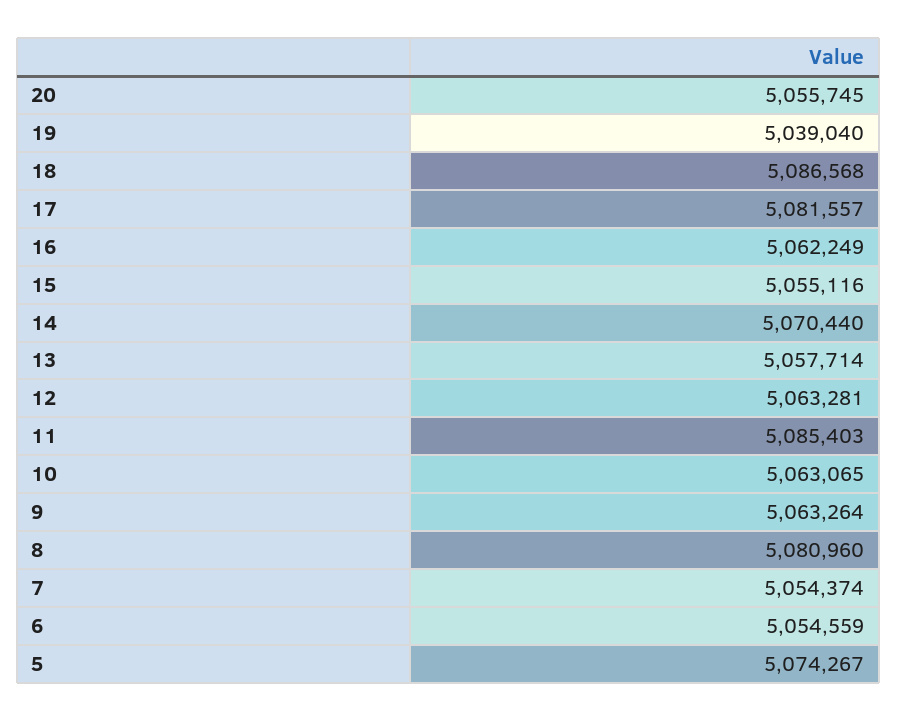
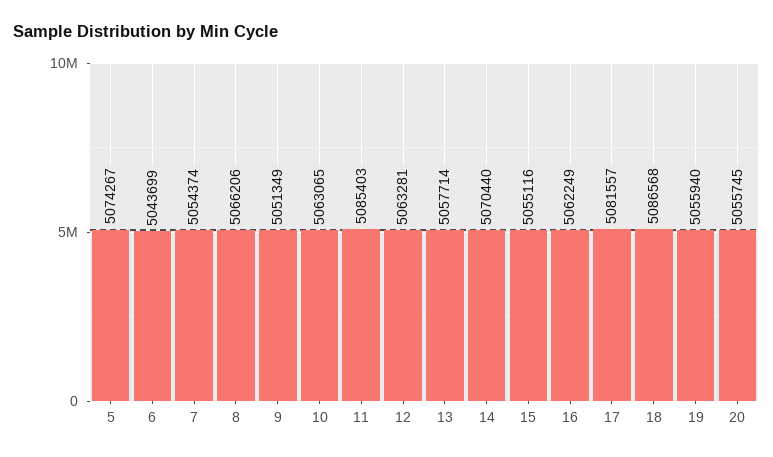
19: 5039040 -> 5055940
9: 5063264 -> 5051349
8: 5080960 -> 5066206
6: 5054559 -> 5043699

